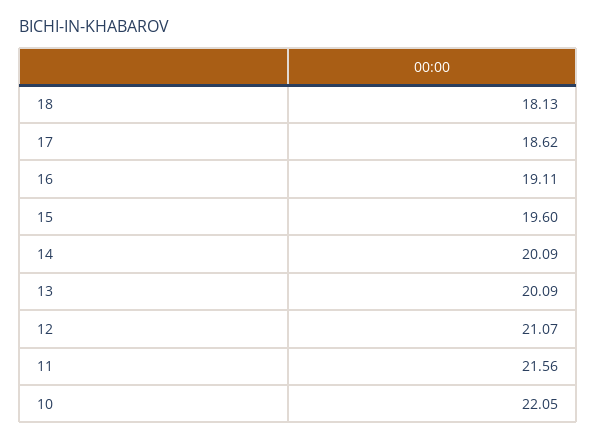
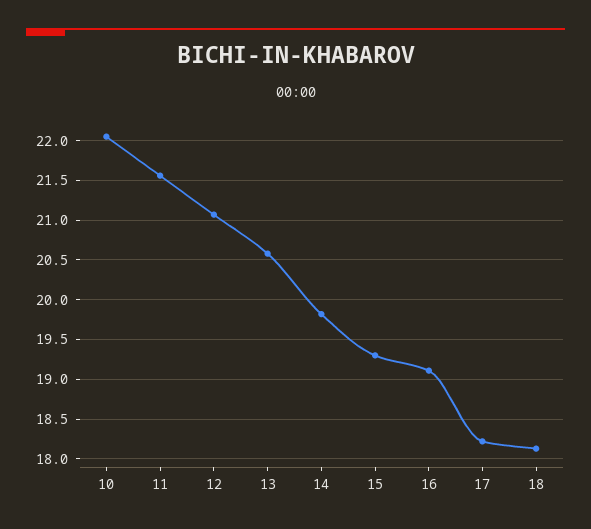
17: 18.62 -> 18.2
15: 19.6 -> 19.3
14: 20.09 -> 19.8
13: 20.09 -> 20.6

